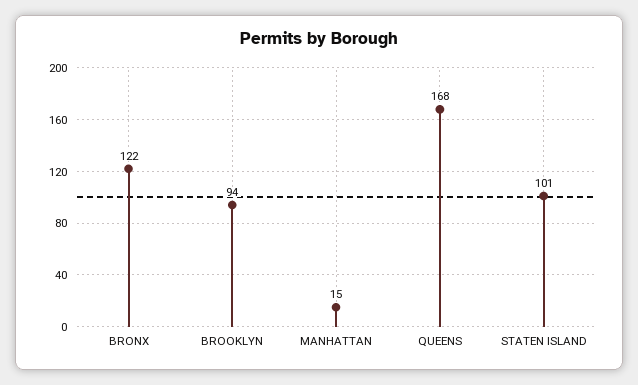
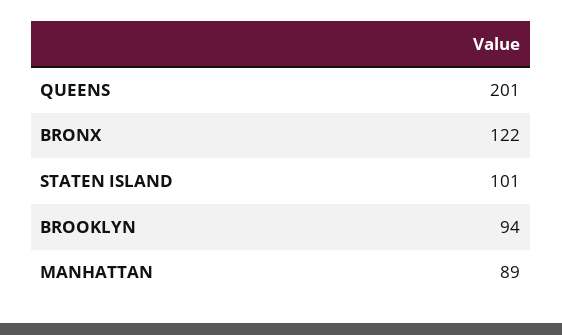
MANHATTAN: 15 -> 89
QUEENS: 168 -> 201

